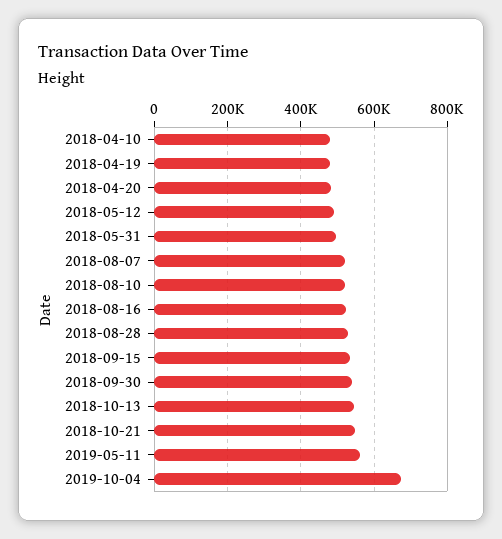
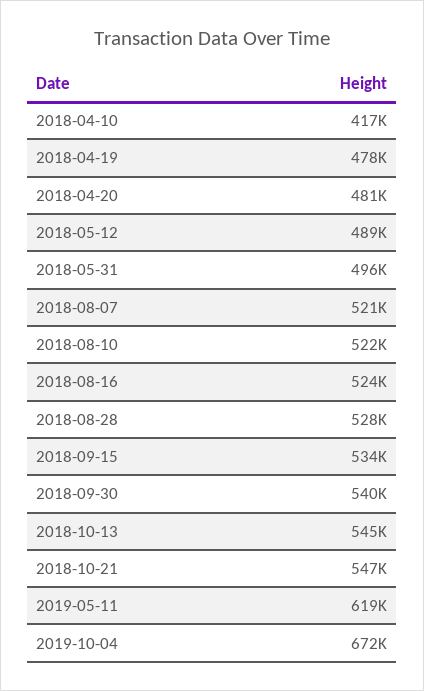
2018-04-10: 480000 -> 417000
2019-05-11: 560000 -> 619000

